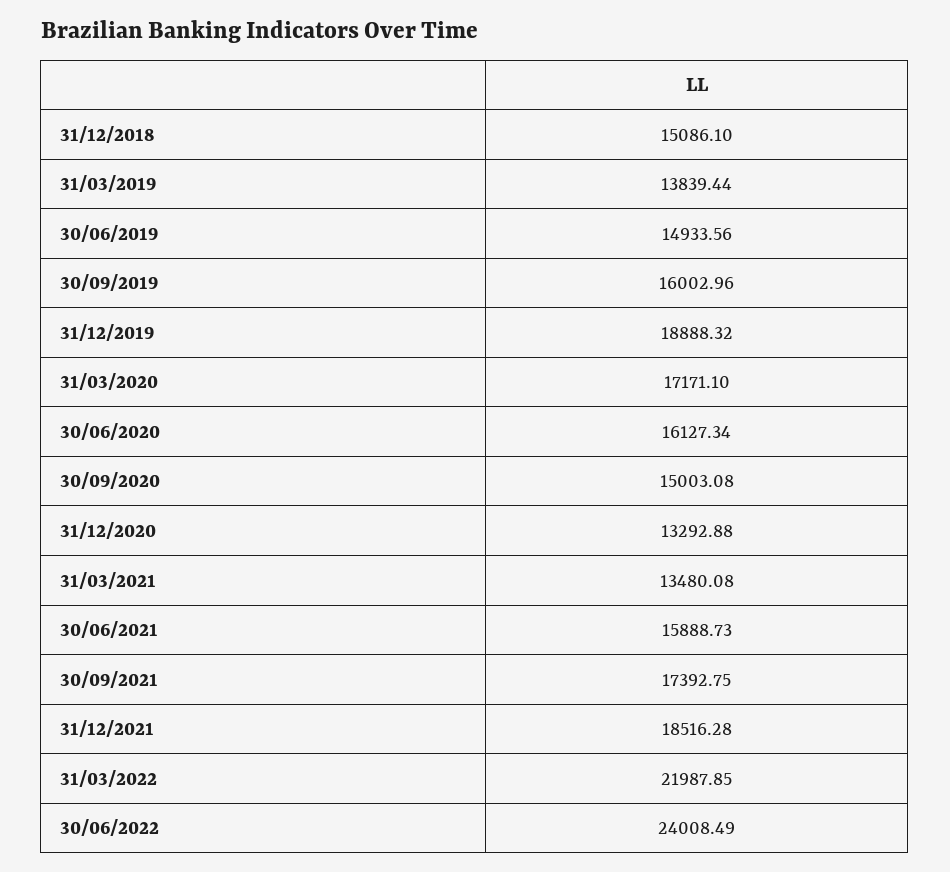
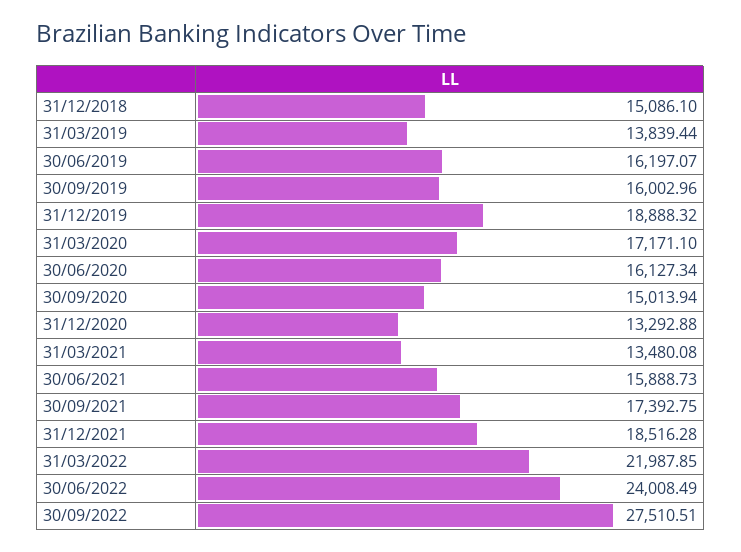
30/06/2019: 14933.56 -> 16197.07
30/09/2020: 15003.08 -> 15013.94
30/09/2022: none -> 27510.51

